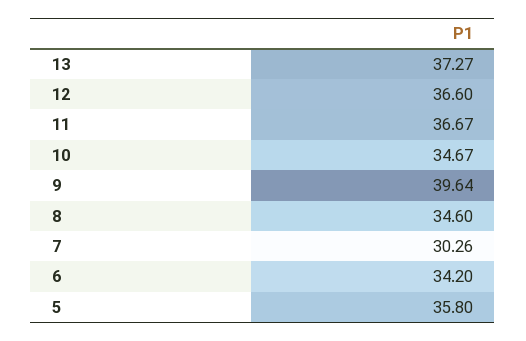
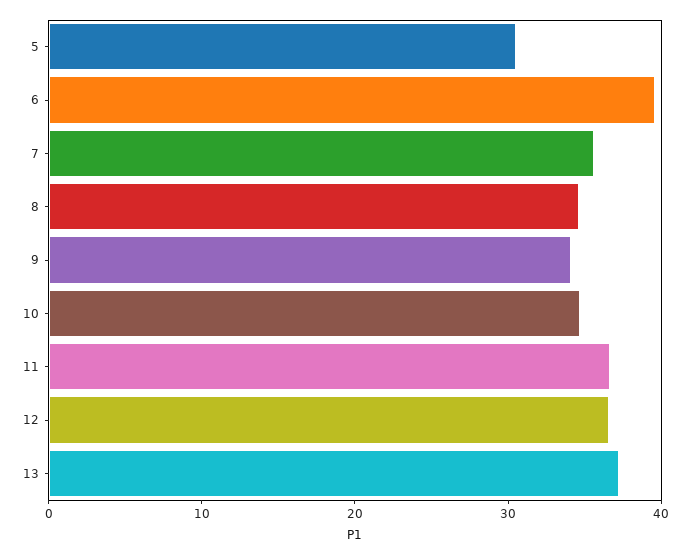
9: 39.64 -> 34
7: 30.26 -> 36
6: 34.2 -> 40
5: 35.8 -> 30

